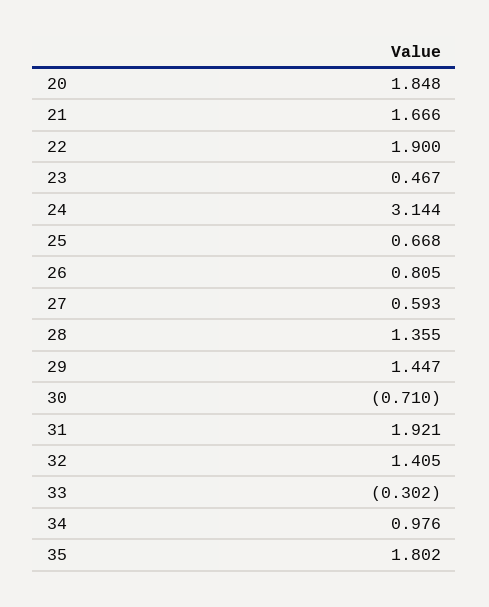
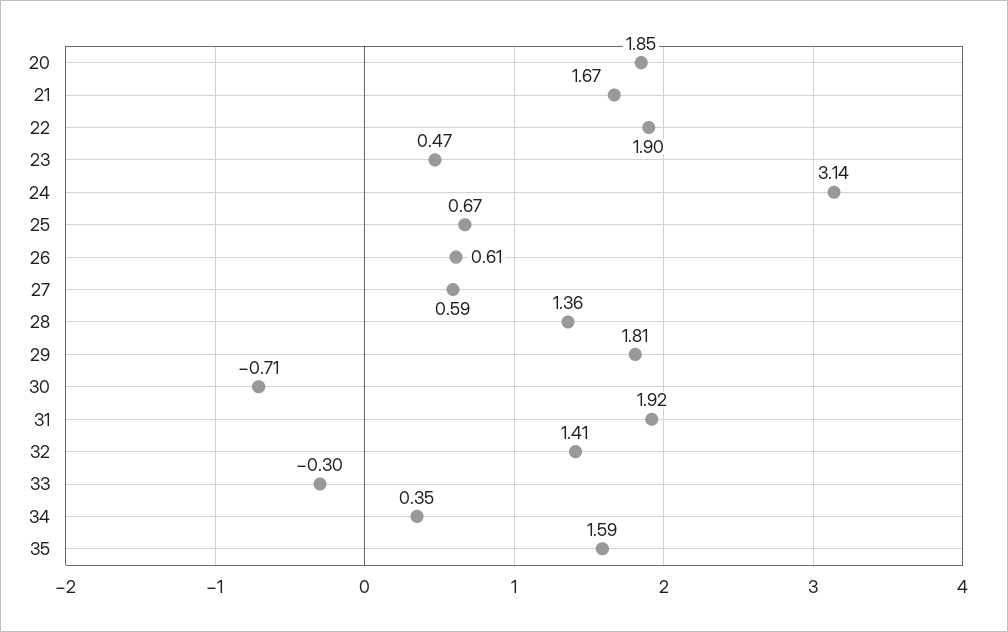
26: 0.805 -> 0.61
29: 1.447 -> 1.81
34: 0.976 -> 0.35
35: 1.802 -> 1.59

